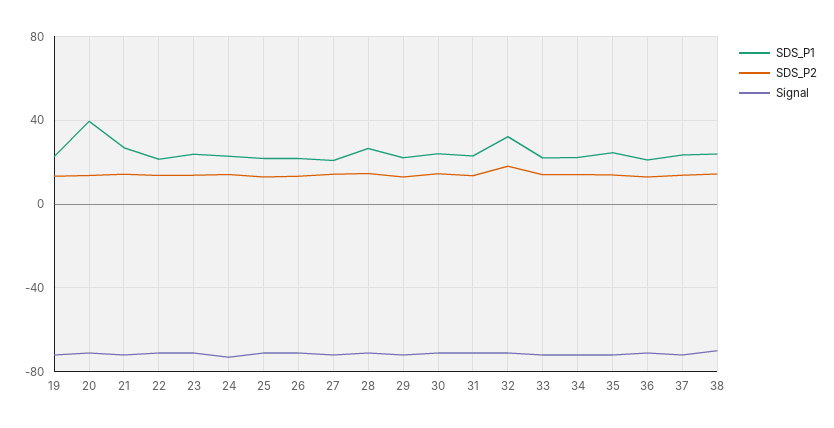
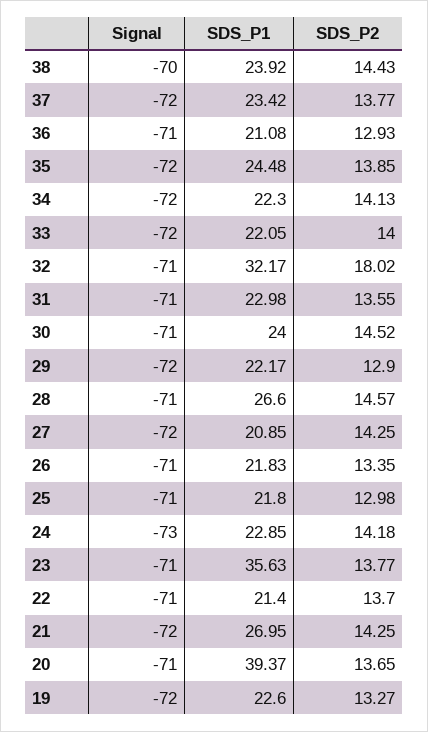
SDS_P1, 23: 25 -> 35.63

